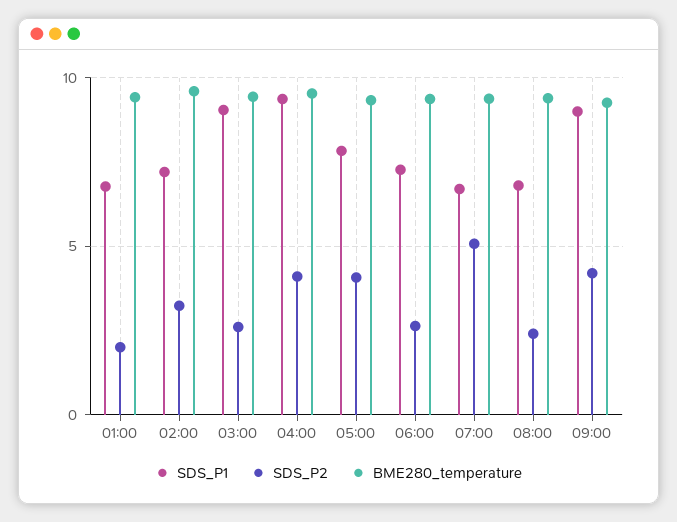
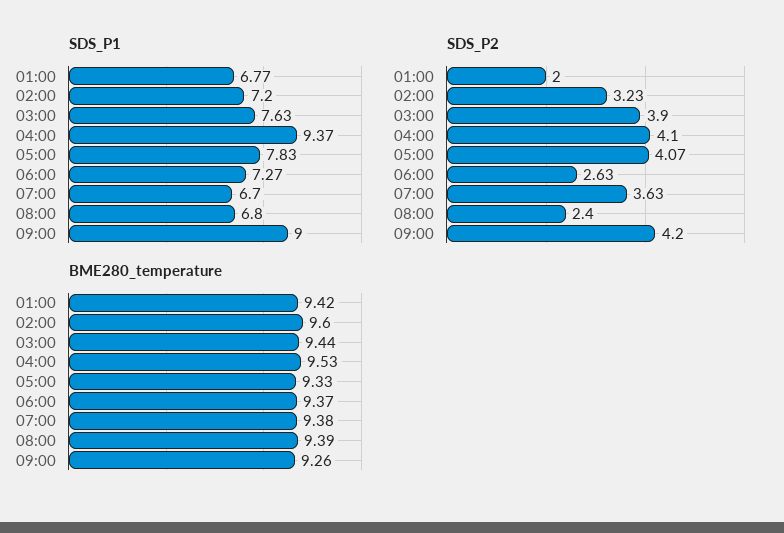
SDS_P1, 03:00: 9 -> 7.63
SDS_P2, 03:00: 2.5 -> 3.9
SDS_P2, 07:00: 5 -> 3.63

